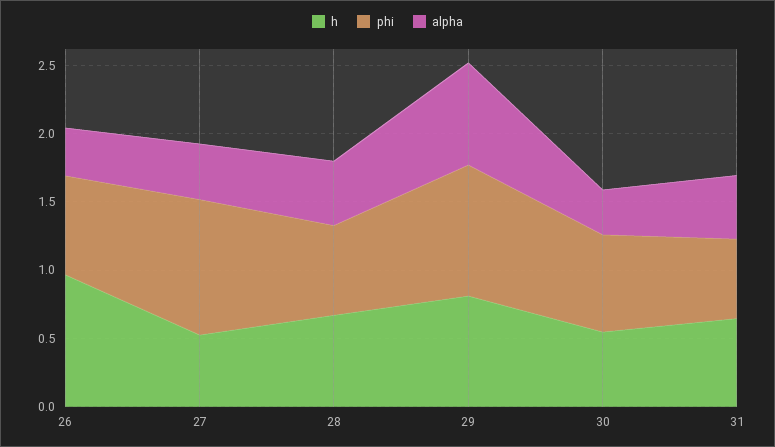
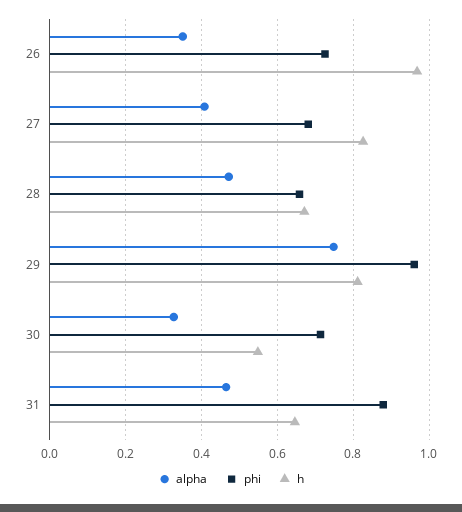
h, 27: 0.5 -> 0.82
phi, 27: 1 -> 0.68
phi, 31: 0.6 -> 0.88

